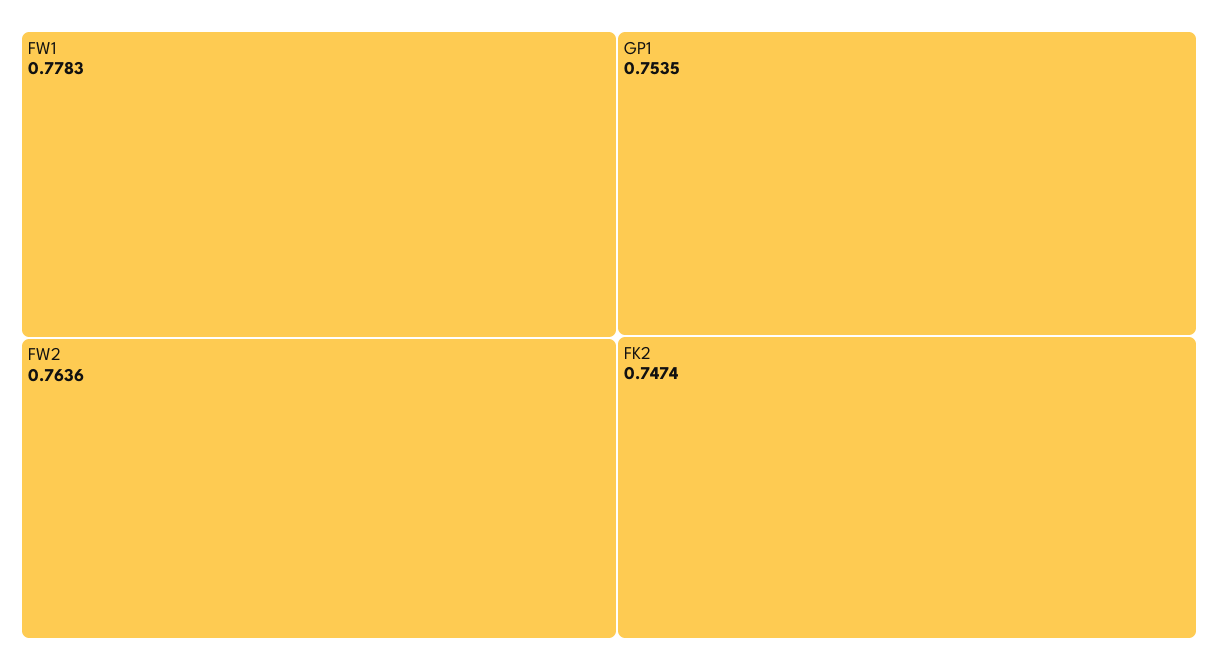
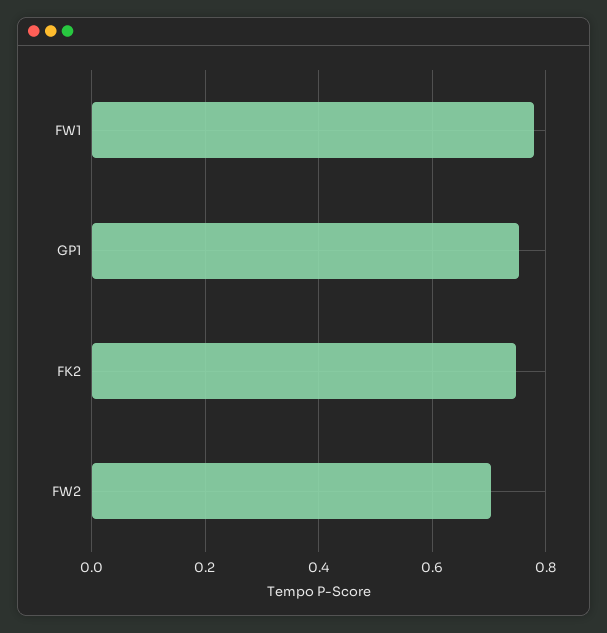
FW2: 0.7636 -> 0.7

